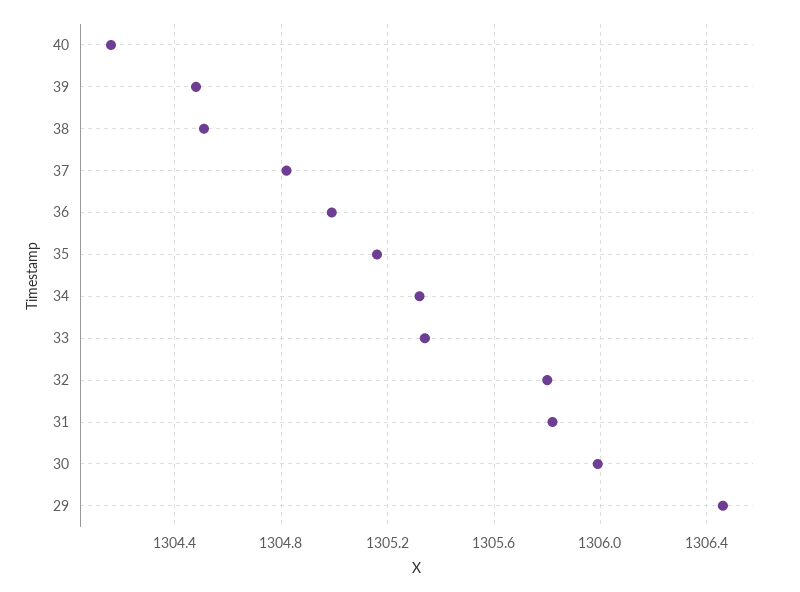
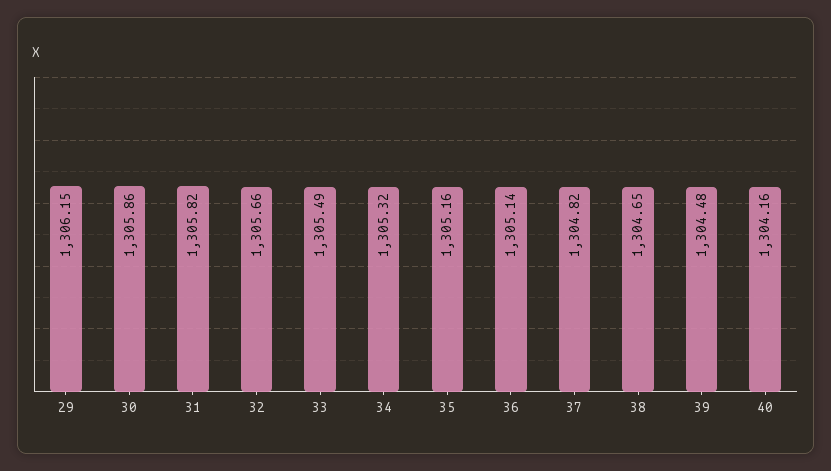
38: 1304.5 -> 1304.65
36: 1305 -> 1305.14
33: 1305.35 -> 1305.49
32: 1305.8 -> 1305.66
30: 1306 -> 1305.86
29: 1306.45 -> 1306.15

